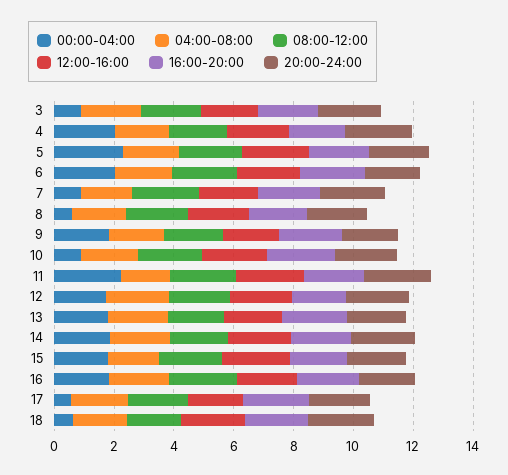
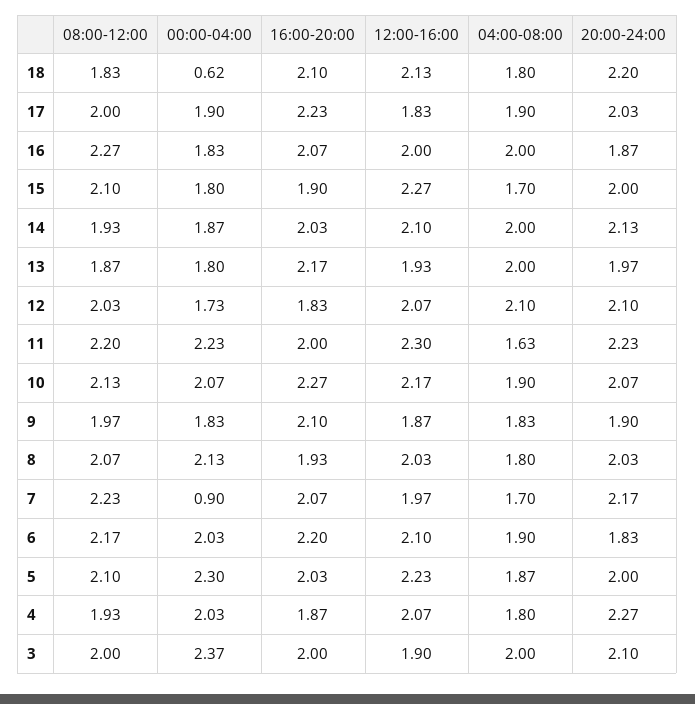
00:00-04:00, 3: 1 -> 2.37
00:00-04:00, 8: 0.5 -> 2.13
00:00-04:00, 10: 1 -> 2.07
00:00-04:00, 17: 0.5 -> 1.9

